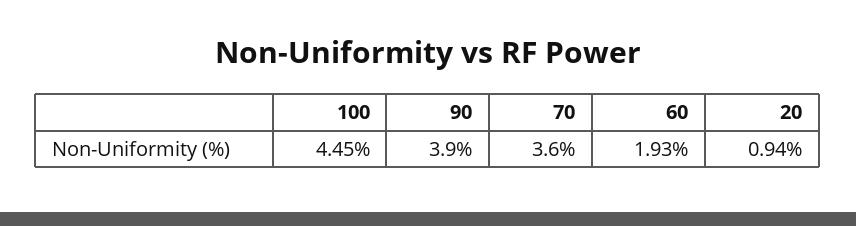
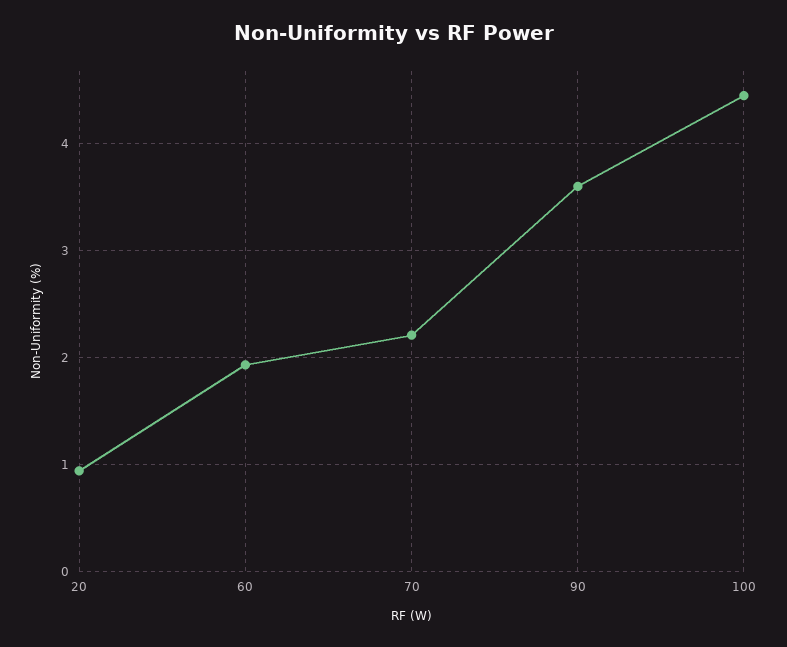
90: 3.9 -> 3.6
70: 3.6 -> 2.2

